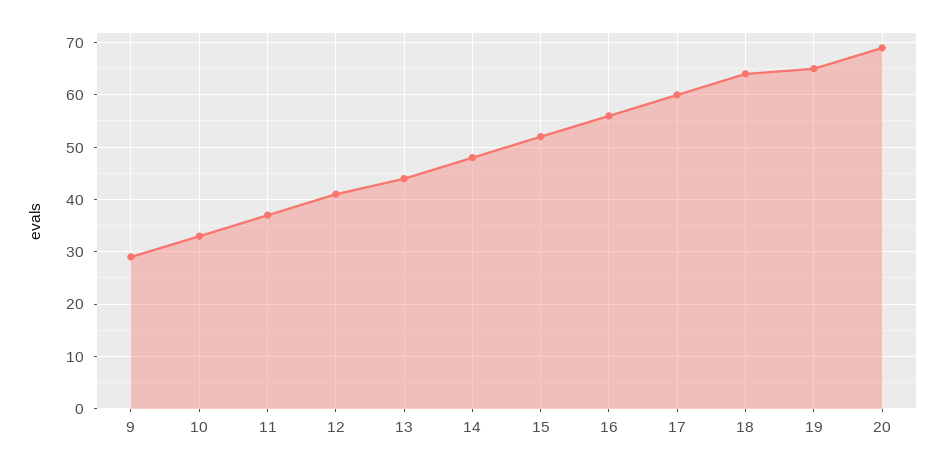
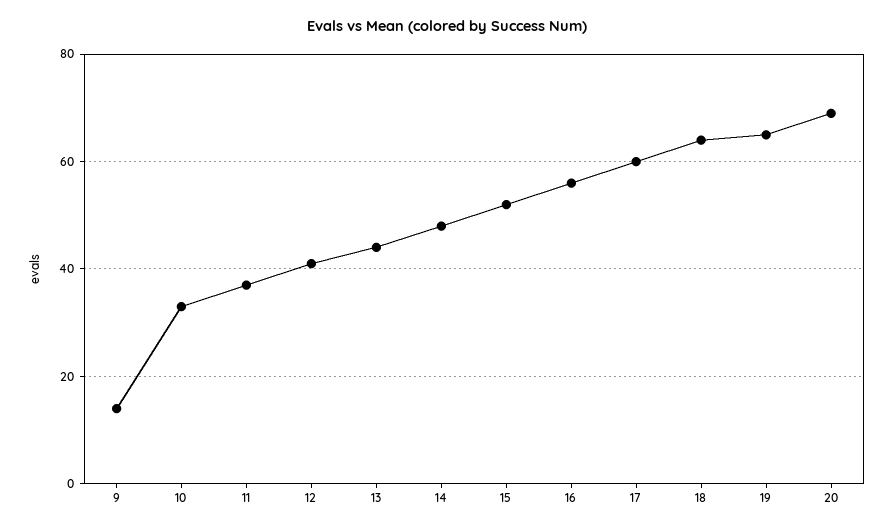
9: 30 -> 15

